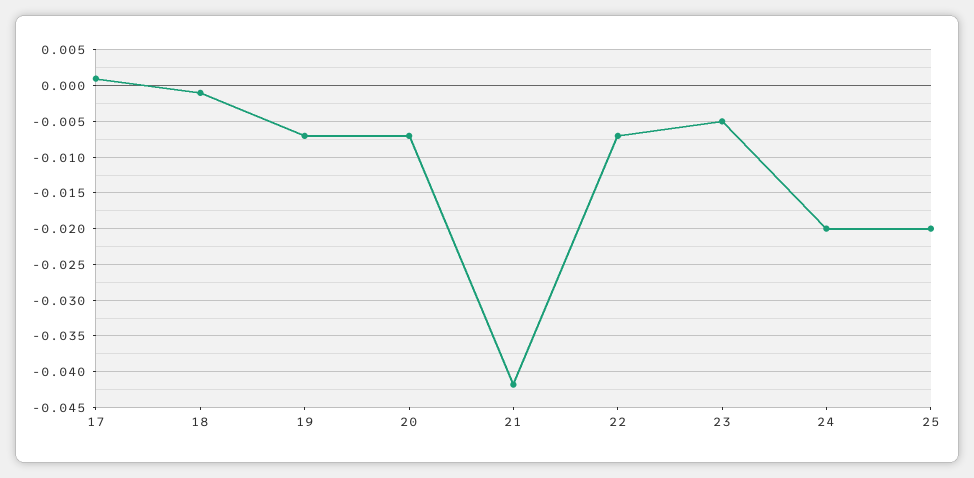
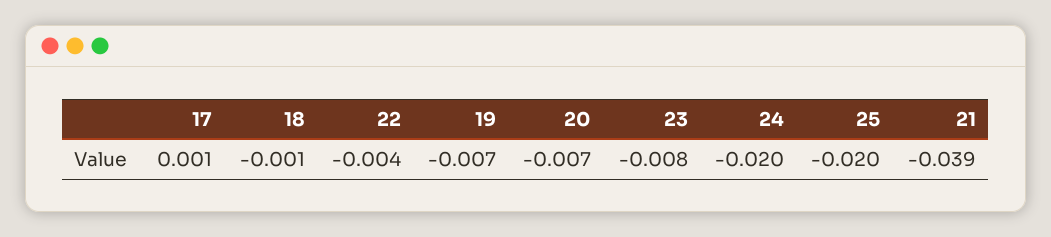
21: -0.042 -> -0.039
22: -0.007 -> -0.004
23: -0.005 -> -0.008

